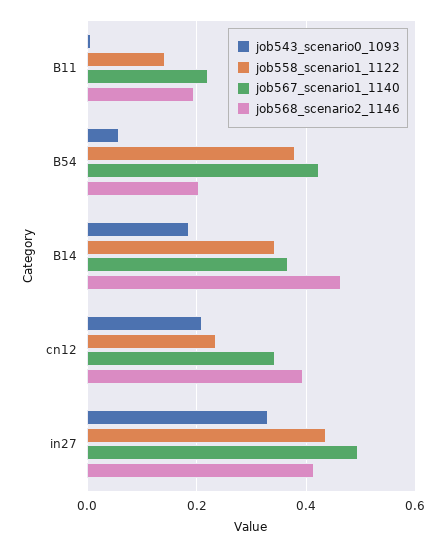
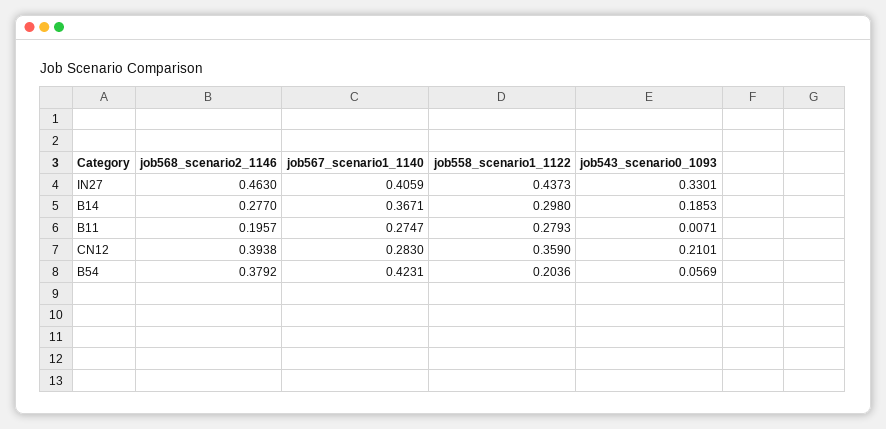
job558_scenario1_1122, B11: 0.14 -> 0.2793
job567_scenario1_1140, B11: 0.22 -> 0.2747
job558_scenario1_1122, B54: 0.38 -> 0.2036
job568_scenario2_1146, B54: 0.2 -> 0.3792
job558_scenario1_1122, B14: 0.34 -> 0.298
job568_scenario2_1146, B14: 0.46 -> 0.277
job558_scenario1_1122, cn12: 0.24 -> 0.359
job567_scenario1_1140, cn12: 0.34 -> 0.283
job567_scenario1_1140, in27: 0.5 -> 0.4059
job568_scenario2_1146, in27: 0.42 -> 0.463

